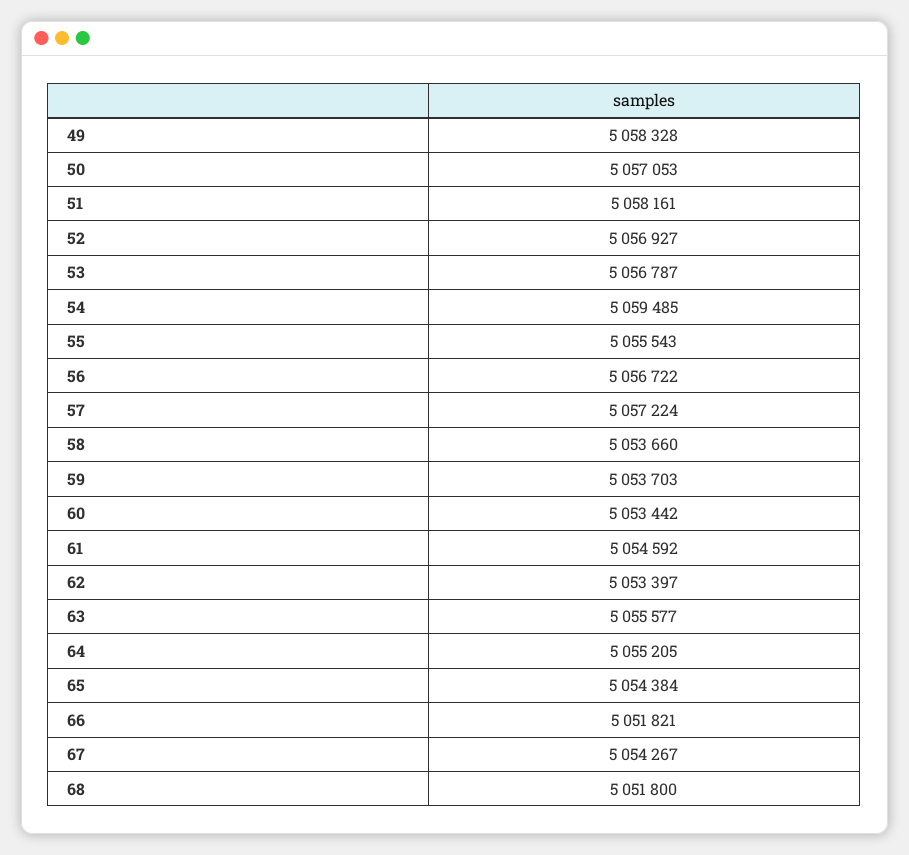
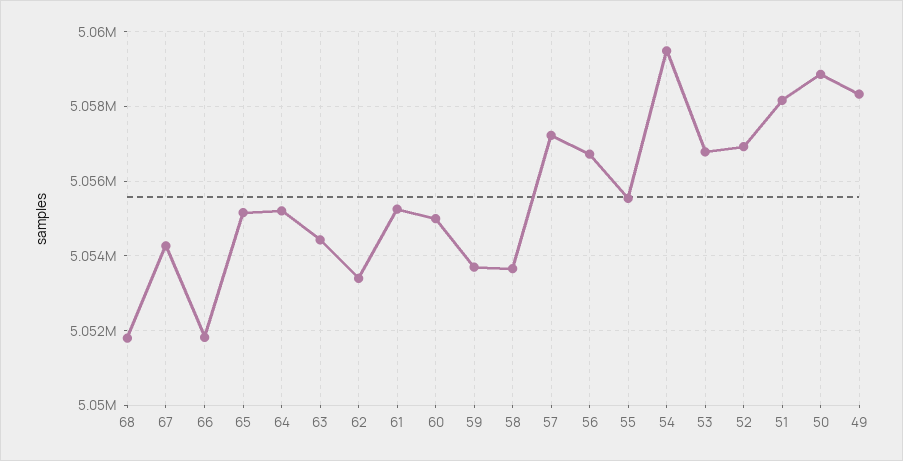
50: 5057053 -> 5058800
60: 5053442 -> 5055000
61: 5054592 -> 5055200
63: 5055577 -> 5054400
65: 5054384 -> 5055200

